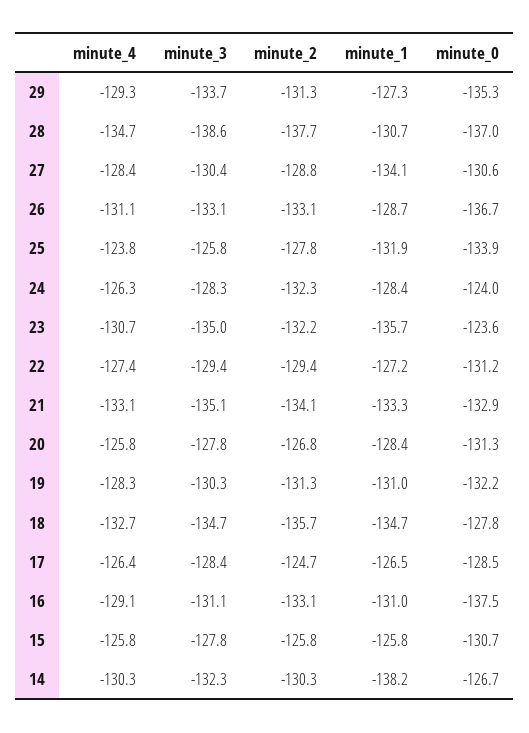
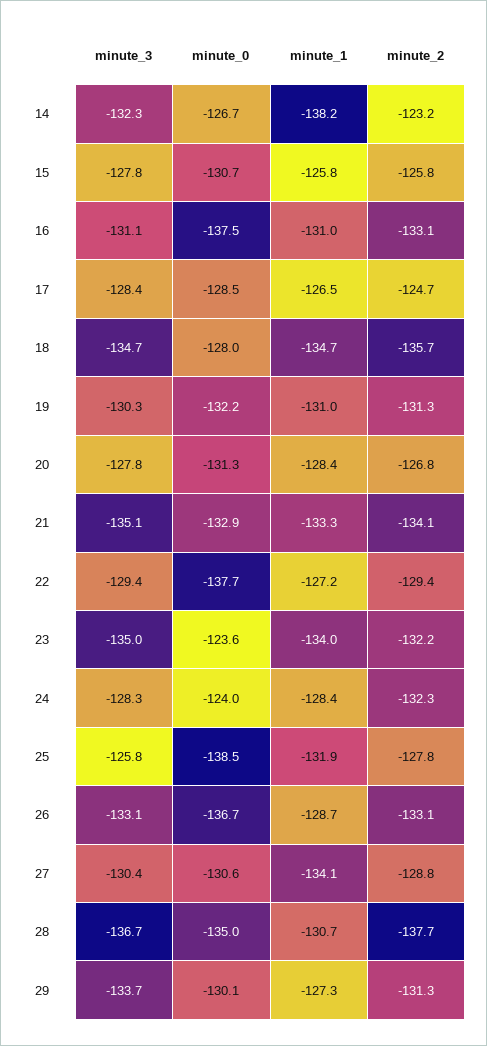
minute_4, 29: -129.3 -> none
minute_0, 29: -135.3 -> -130.1
minute_4, 28: -134.7 -> none
minute_3, 28: -138.6 -> -136.7
minute_0, 28: -137 -> -135
minute_4, 27: -128.4 -> none
minute_4, 26: -131.1 -> none
minute_4, 25: -123.8 -> none
minute_0, 25: -133.9 -> -138.5
minute_4, 24: -126.3 -> none
minute_4, 23: -130.7 -> none
minute_1, 23: -135.7 -> -134
minute_4, 22: -127.4 -> none
minute_0, 22: -131.2 -> -137.7
minute_4, 21: -133.1 -> none
minute_4, 20: -125.8 -> none
minute_4, 19: -128.3 -> none
minute_4, 18: -132.7 -> none
minute_0, 18: -127.8 -> -128
minute_4, 17: -126.4 -> none
minute_4, 16: -129.1 -> none
minute_4, 15: -125.8 -> none
minute_4, 14: -130.3 -> none
minute_2, 14: -130.3 -> -123.2

